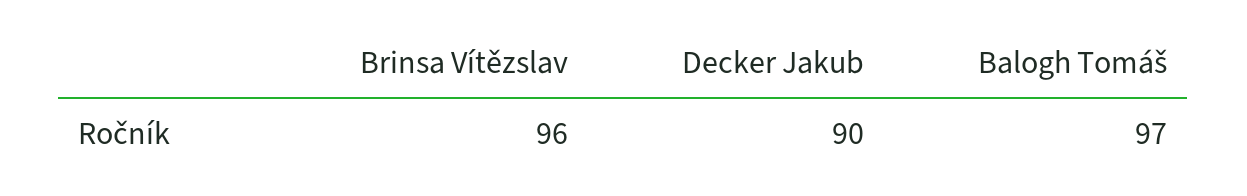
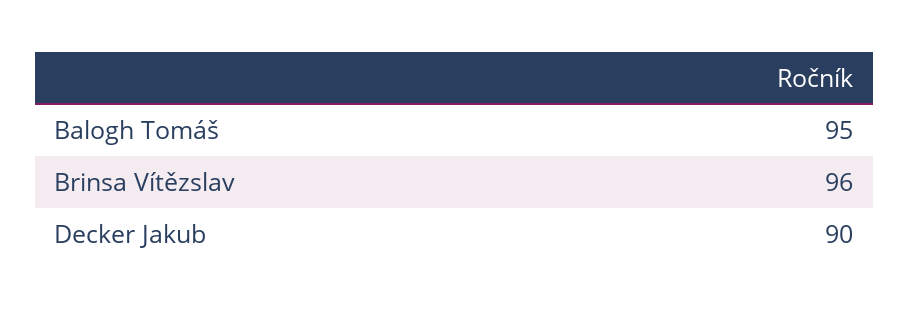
Balogh Tomáš: 97 -> 95

